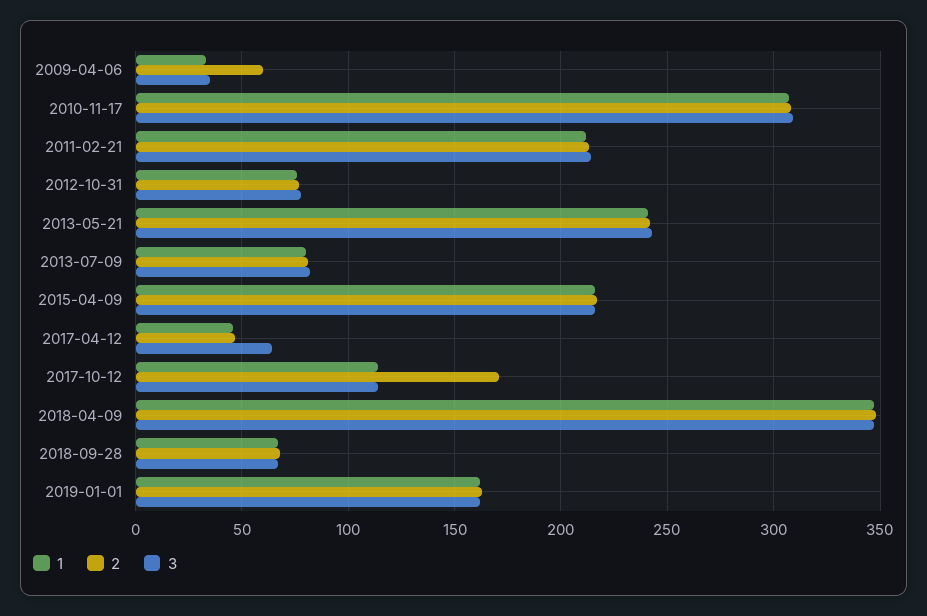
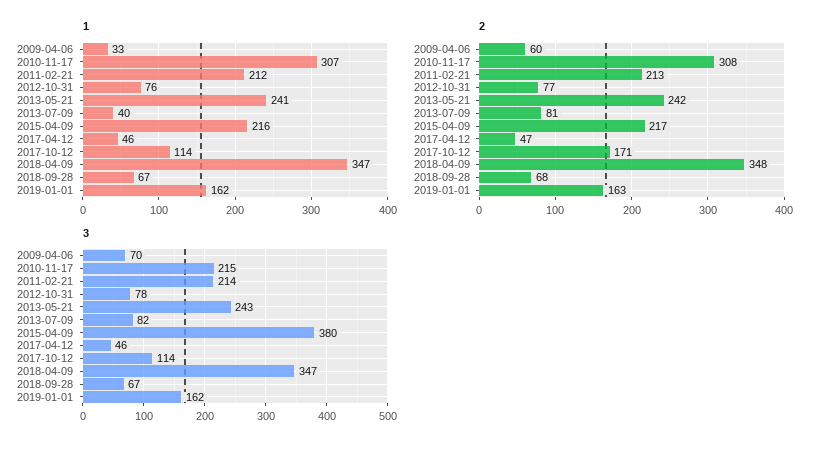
3, 2009-04-06: 35 -> 70
3, 2010-11-17: 310 -> 215
1, 2013-07-09: 80 -> 40
3, 2015-04-09: 215 -> 380
3, 2017-04-12: 65 -> 46

